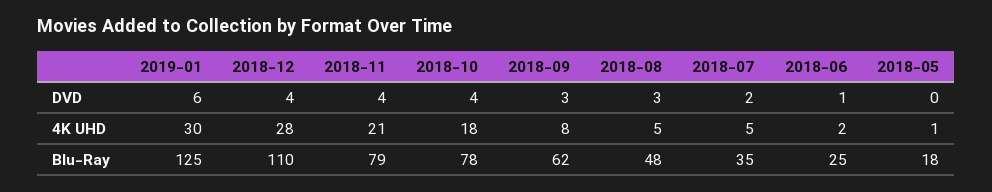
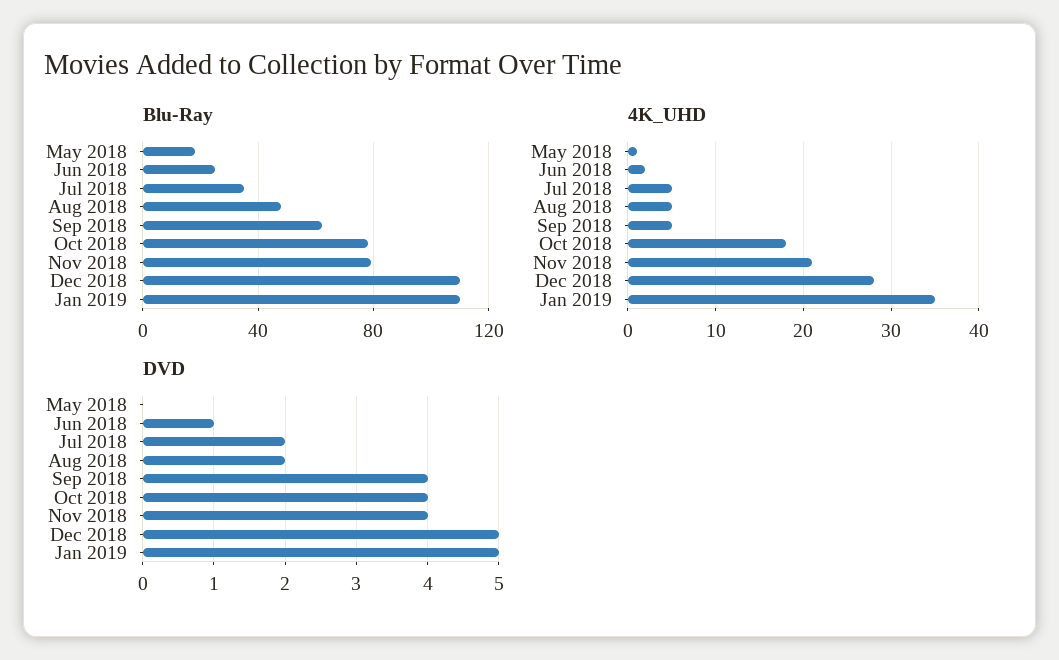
DVD, 2019-01: 6 -> 5
DVD, 2018-12: 4 -> 5
DVD, 2018-09: 3 -> 4
DVD, 2018-08: 3 -> 2
4K UHD, 2019-01: 30 -> 35
4K UHD, 2018-09: 8 -> 5
Blu-Ray, 2019-01: 125 -> 110

